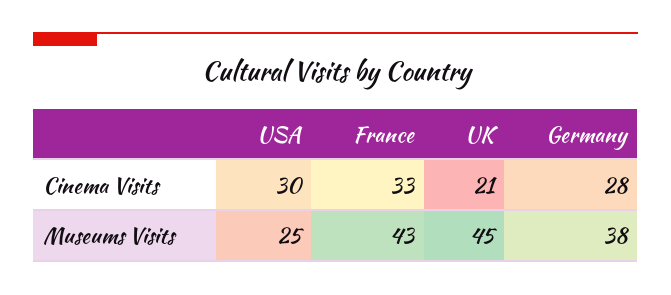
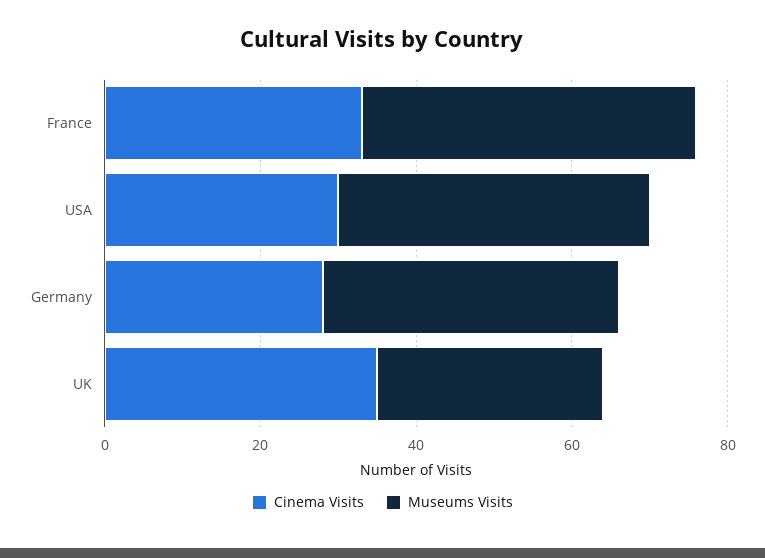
Cinema Visits, UK: 21 -> 35
Museums Visits, USA: 25 -> 40
Museums Visits, UK: 45 -> 30

